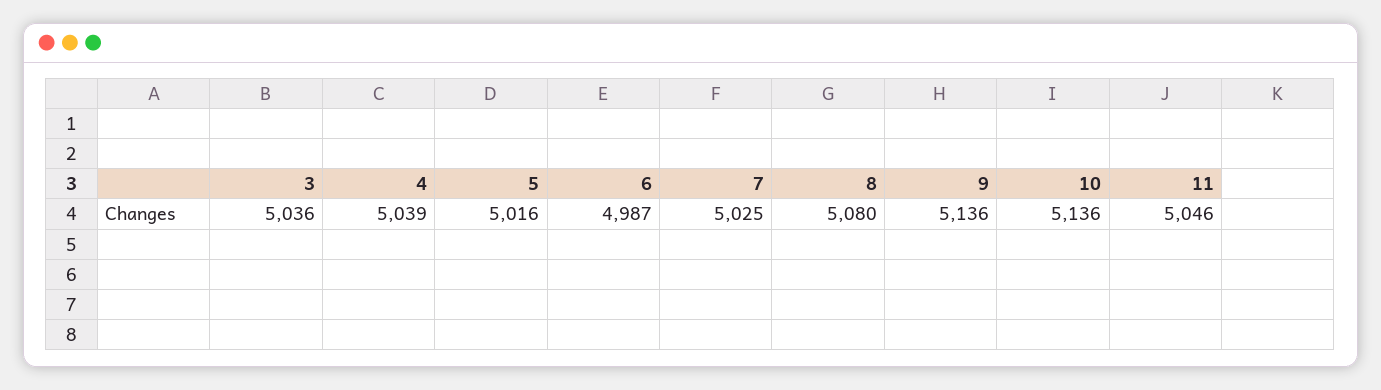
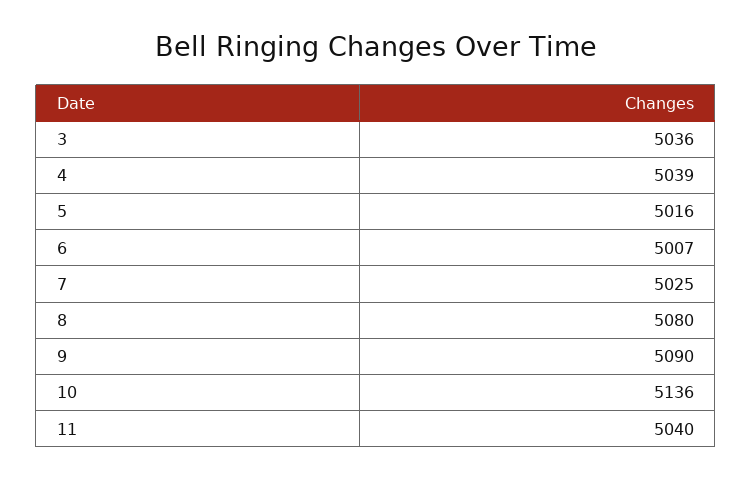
6: 4987 -> 5007
9: 5136 -> 5090
11: 5046 -> 5040

